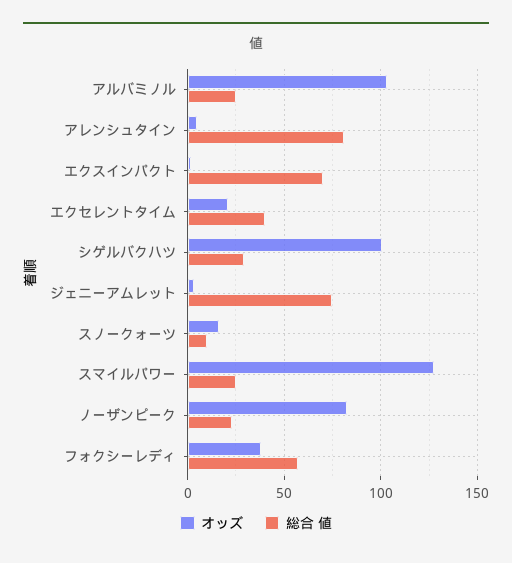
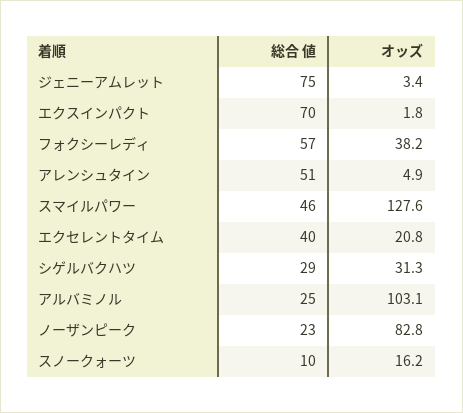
総合 値, アレンシュタイン: 80 -> 51
オッズ, シゲルバクハツ: 100 -> 31.3
総合 値, スマイルパワー: 25 -> 46

